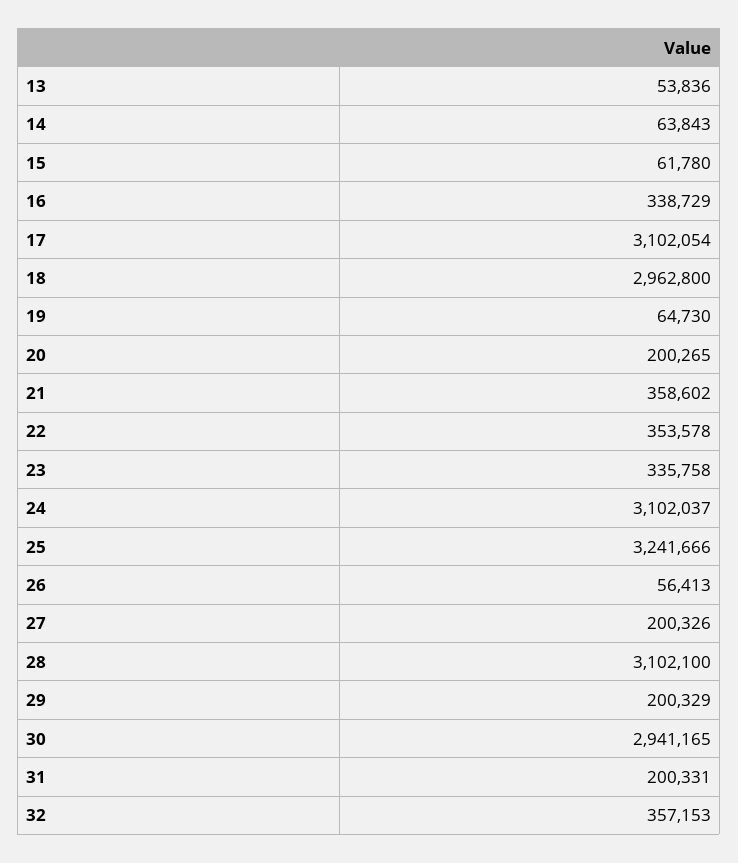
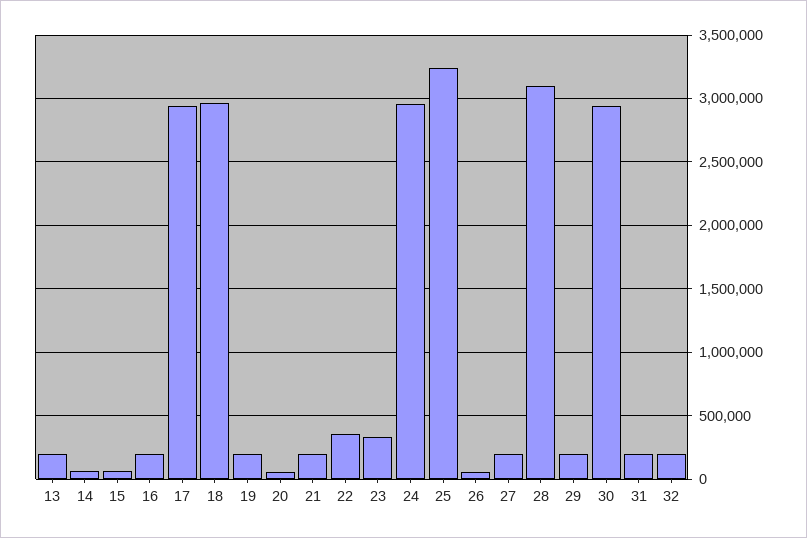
13: 53836 -> 200000
16: 338729 -> 200000
17: 3102054 -> 2950000
19: 64730 -> 200000
20: 200265 -> 50000
21: 358602 -> 200000
24: 3102037 -> 2950000
32: 357153 -> 200000

